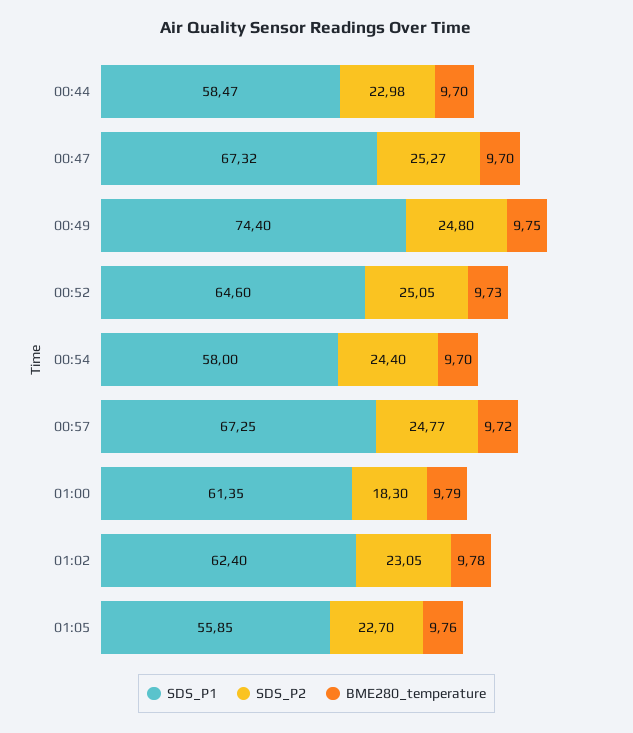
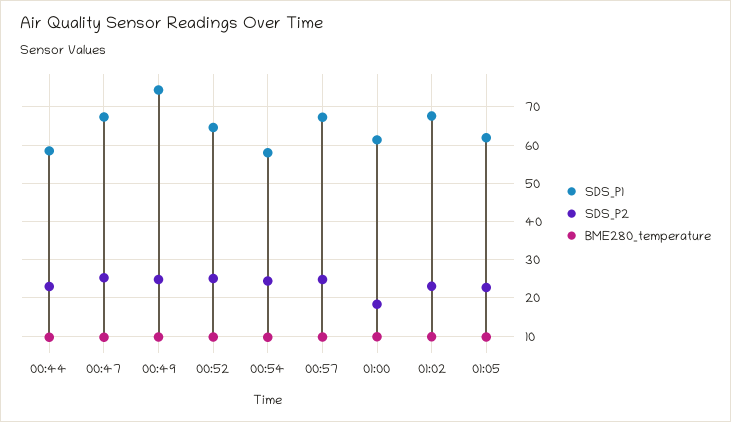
SDS_P1, 01:02: 62.4 -> 68
SDS_P1, 01:05: 55.85 -> 62

